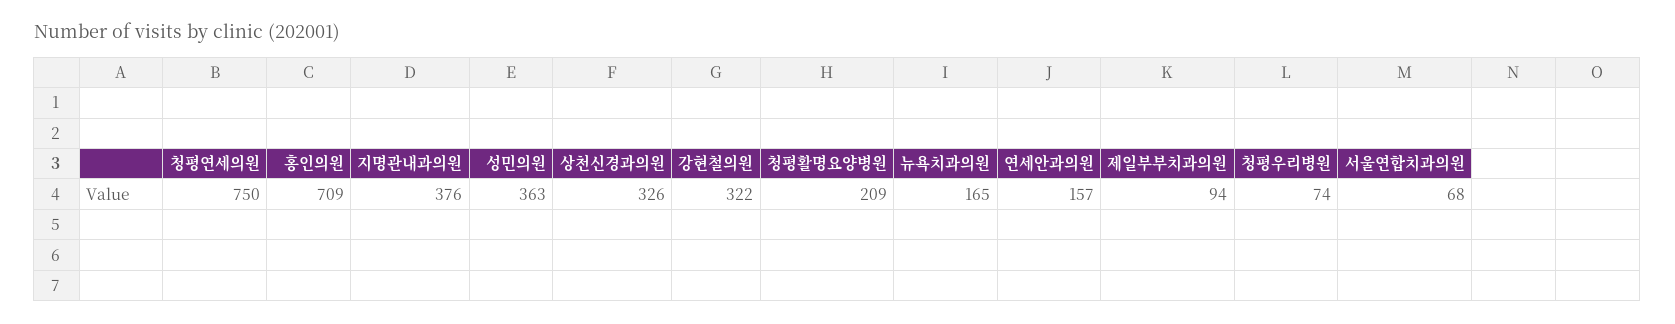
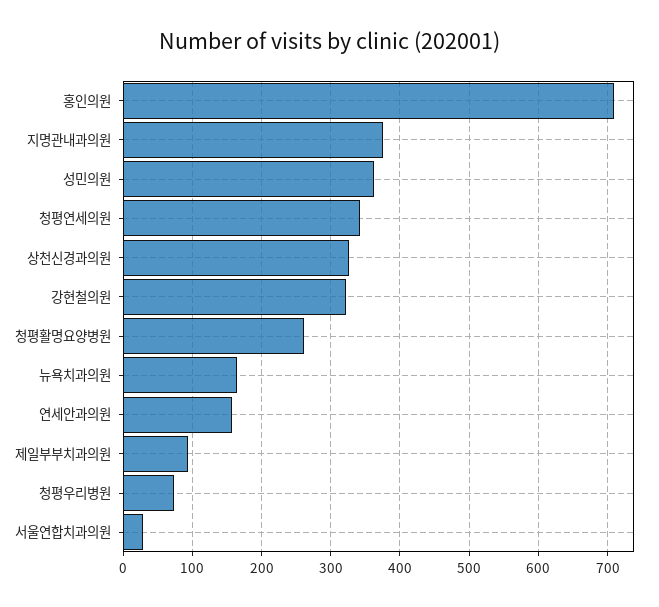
청평연세의원: 750 -> 340
청평활명요양병원: 209 -> 260
서울연합치과의원: 68 -> 30

